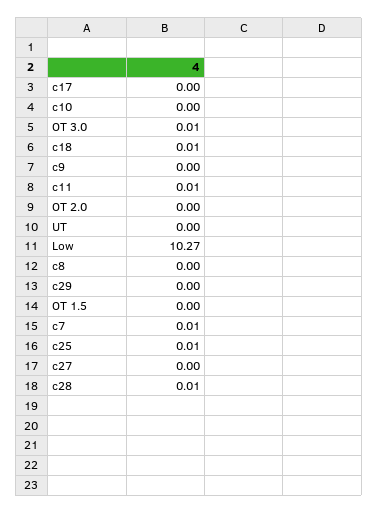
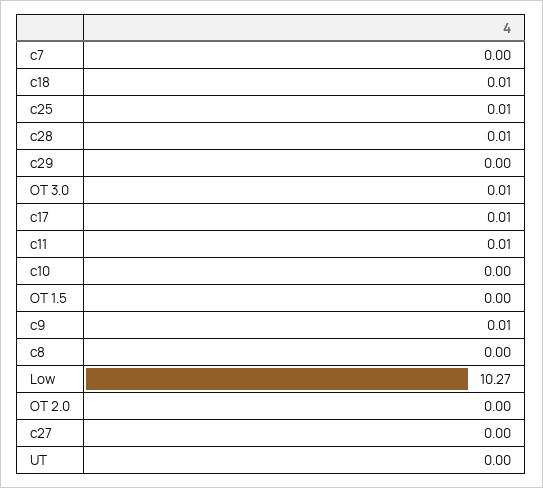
c17: 0 -> 0.01
c9: 0 -> 0.01
c7: 0.01 -> 0

